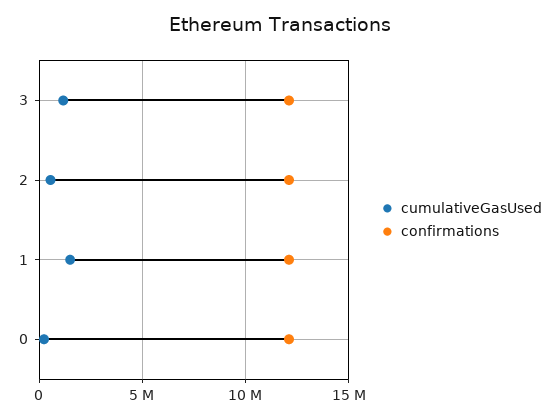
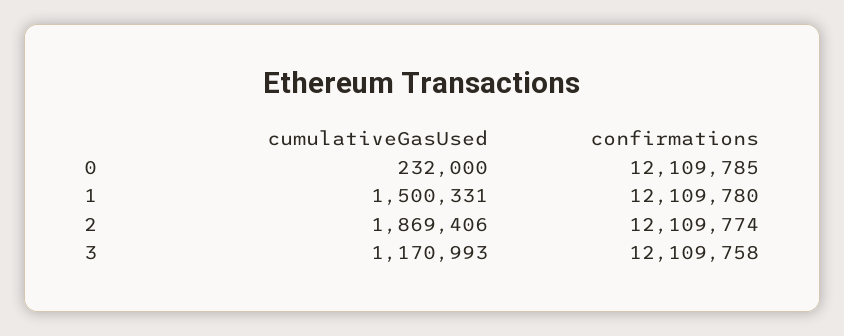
cumulativeGasUsed, 2: 500000 -> 1869406

